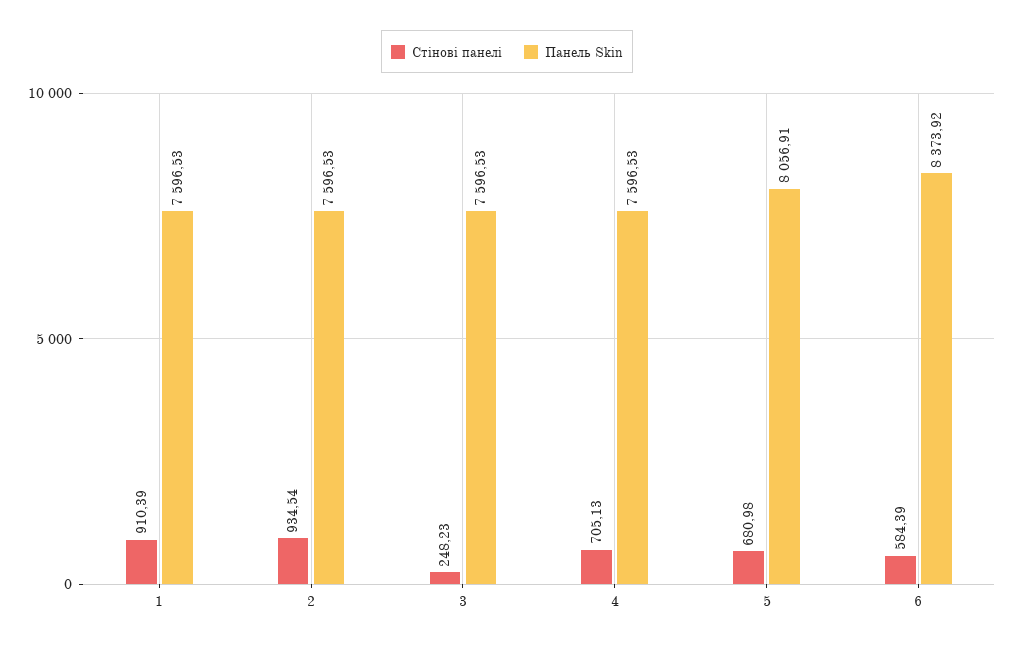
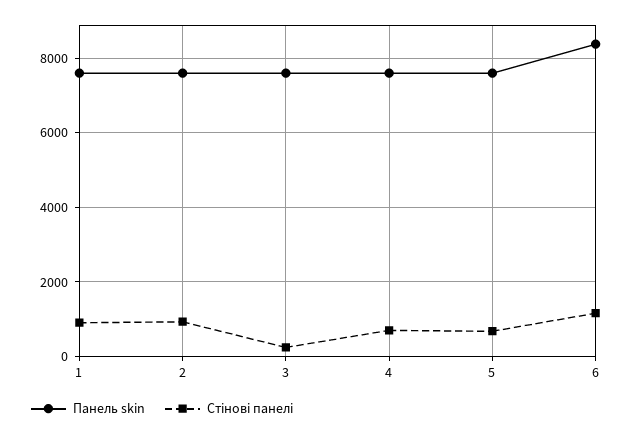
Панель Skin, 5: 8056.91 -> 7600
Стінові панелі, 6: 584.39 -> 1200

